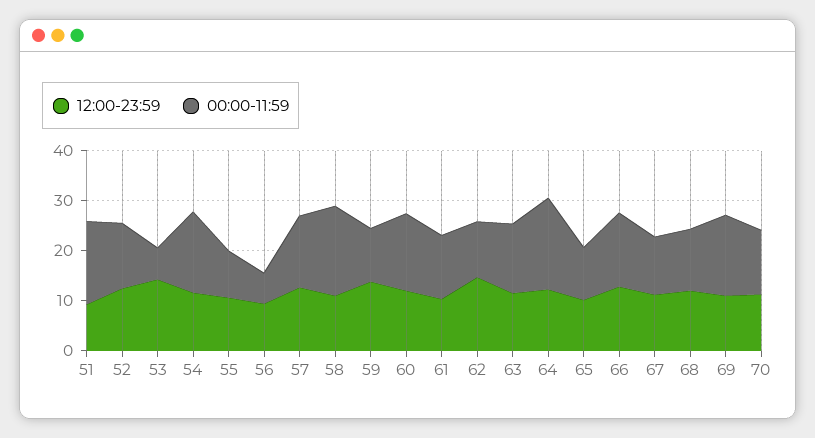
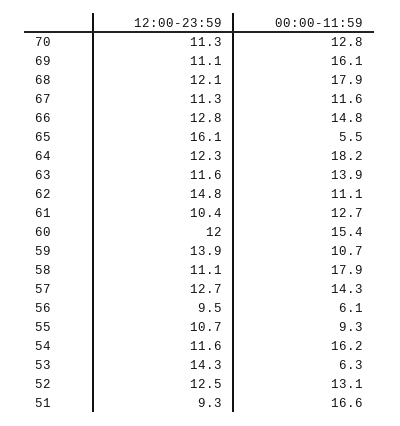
12:00-23:59, 65: 10 -> 16.1
00:00-11:59, 65: 10 -> 5.5
00:00-11:59, 68: 12 -> 17.9

